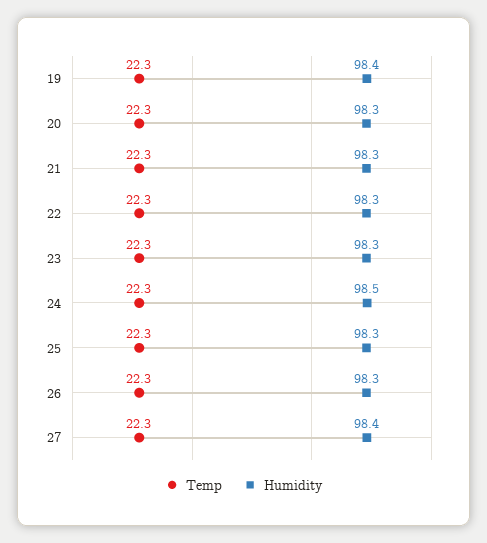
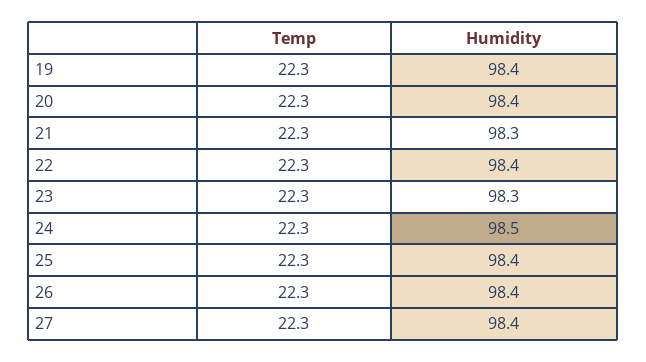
Humidity, 20: 98.3 -> 98.4
Humidity, 22: 98.3 -> 98.4
Humidity, 25: 98.3 -> 98.4
Humidity, 26: 98.3 -> 98.4

